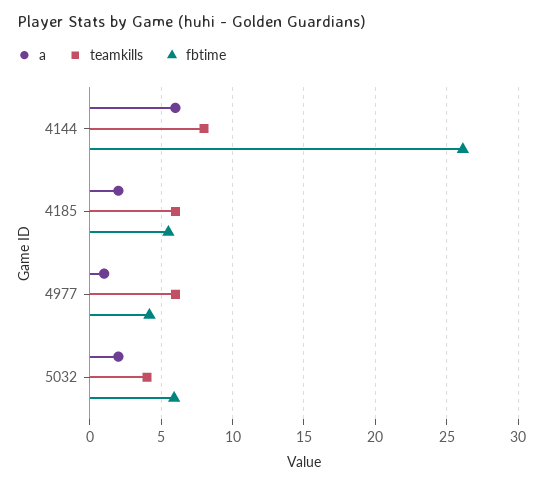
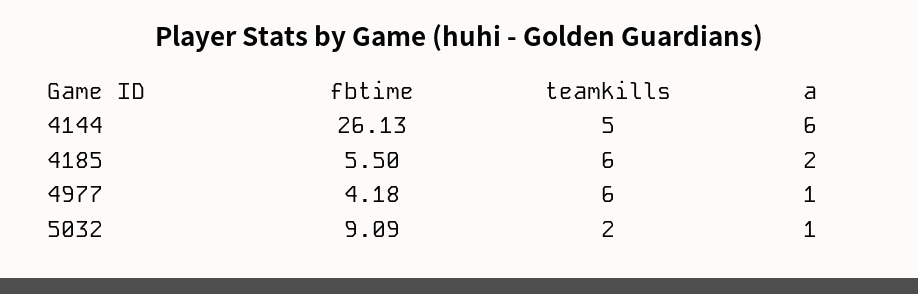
teamkills, 4144: 8 -> 5
a, 5032: 2 -> 1
teamkills, 5032: 4 -> 2
fbtime, 5032: 6 -> 9.09

